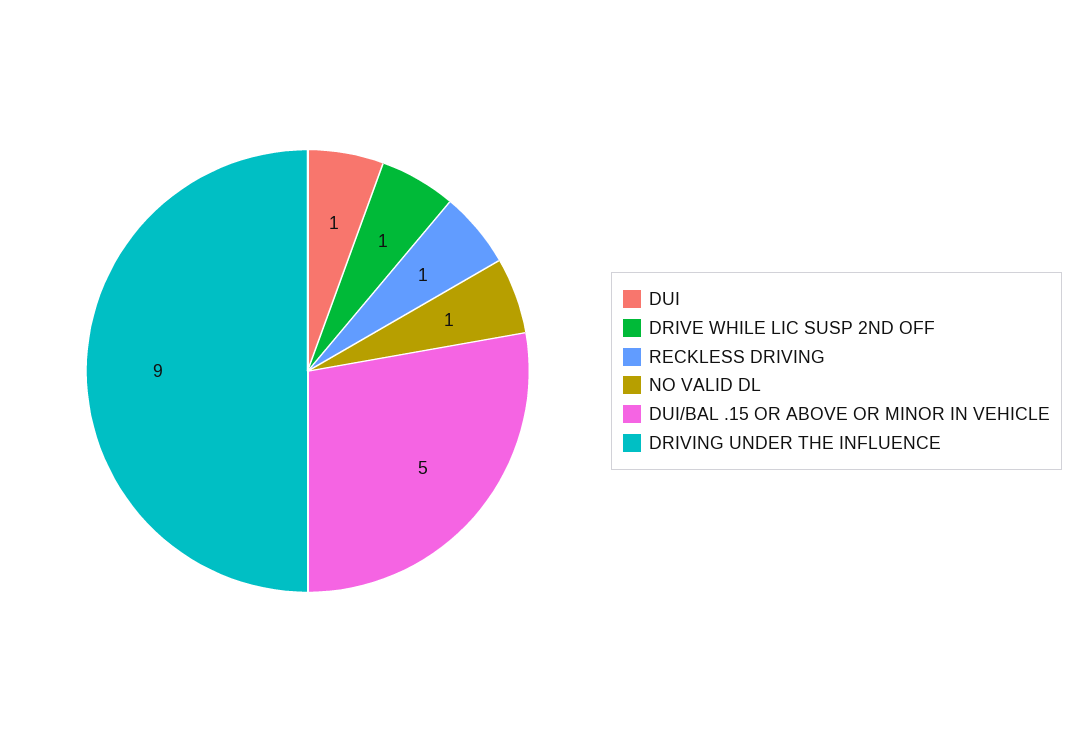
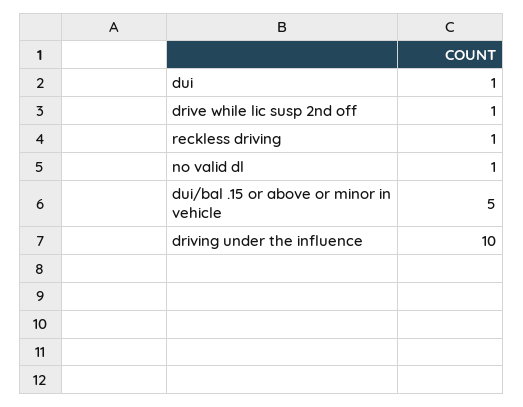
DRIVING UNDER THE INFLUENCE: 9 -> 10

